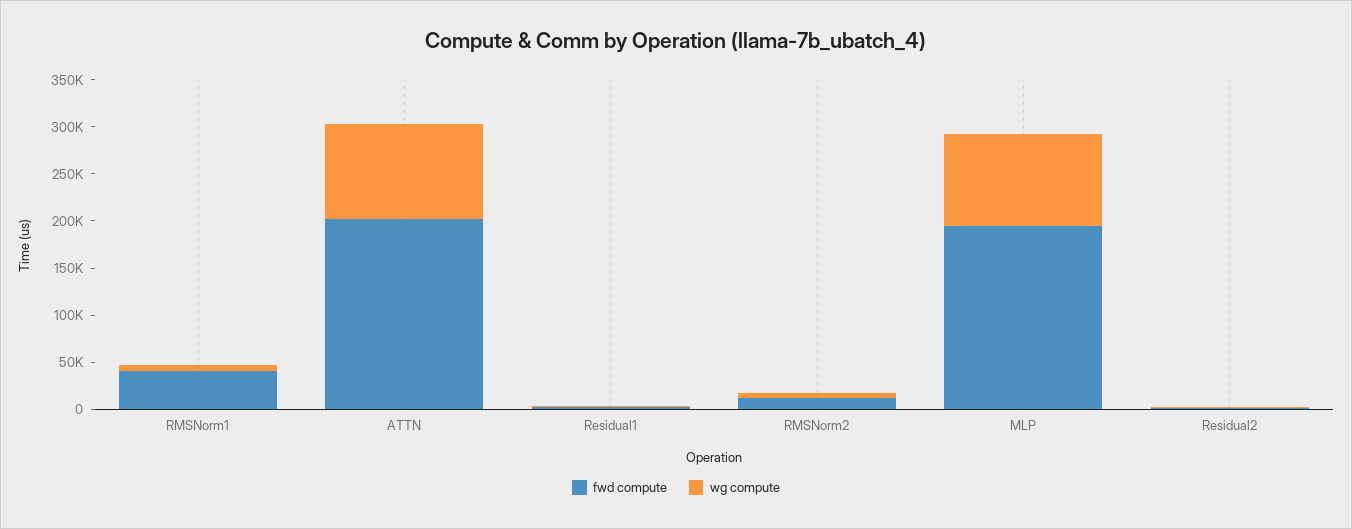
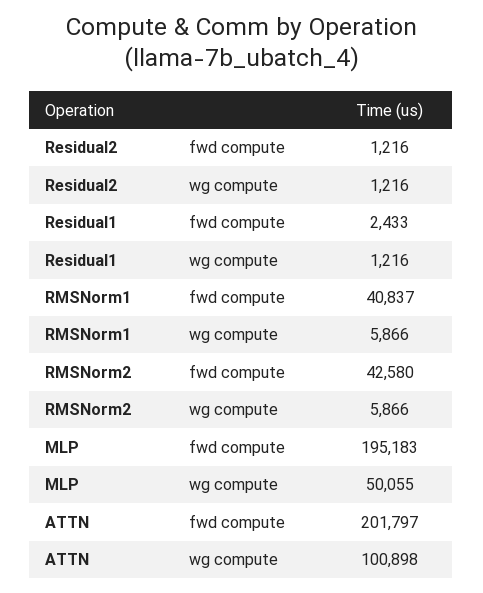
fwd compute, RMSNorm2: 10000 -> 42580
wg compute, MLP: 100000 -> 50055

